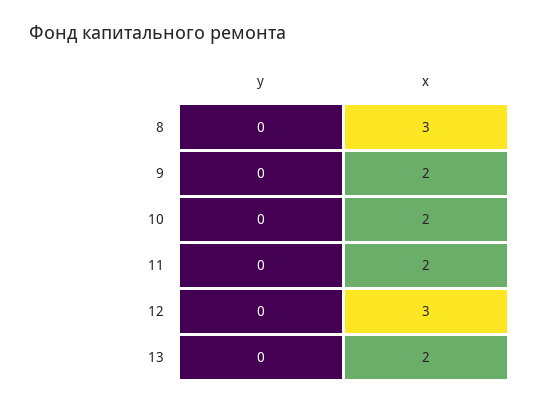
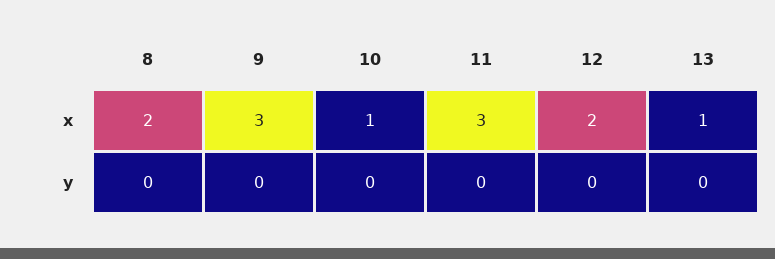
x, 8: 3 -> 2
x, 9: 2 -> 3
x, 10: 2 -> 1
x, 11: 2 -> 3
x, 12: 3 -> 2
x, 13: 2 -> 1

